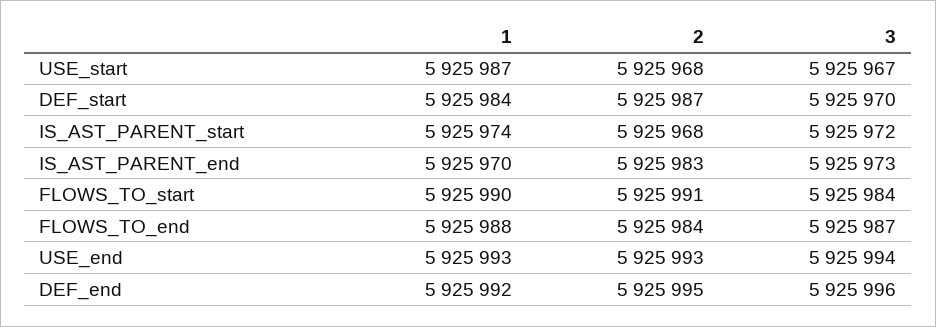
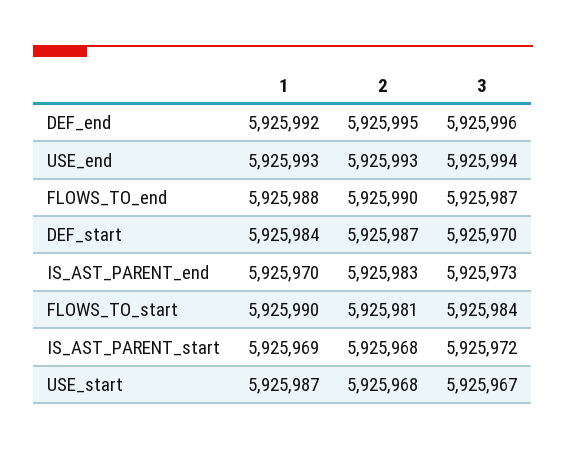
1, IS_AST_PARENT_start: 5925974 -> 5925969
2, FLOWS_TO_start: 5925991 -> 5925981
2, FLOWS_TO_end: 5925984 -> 5925990

